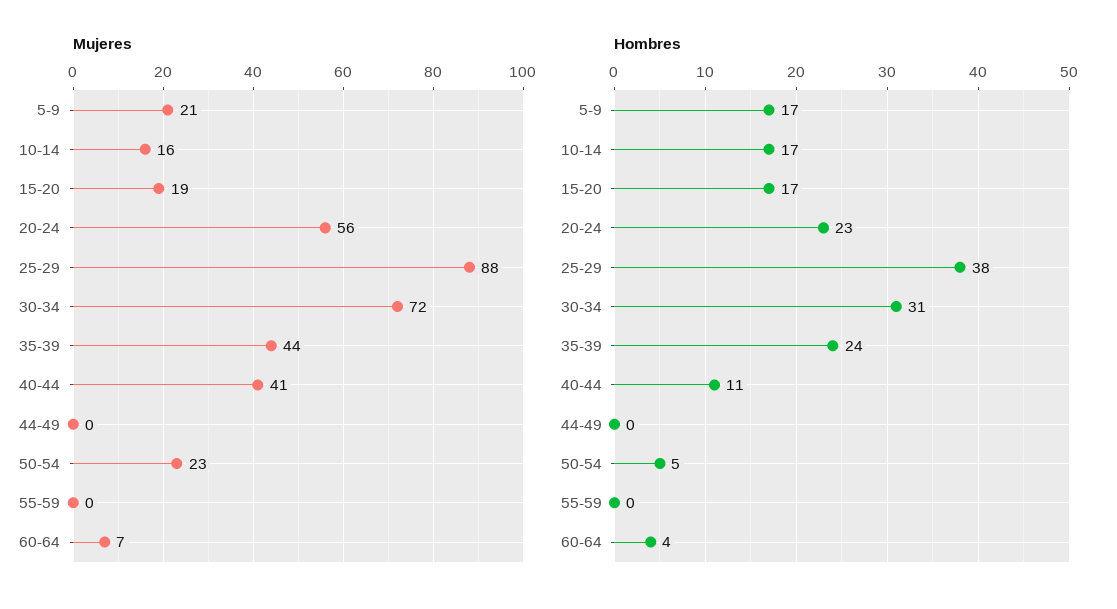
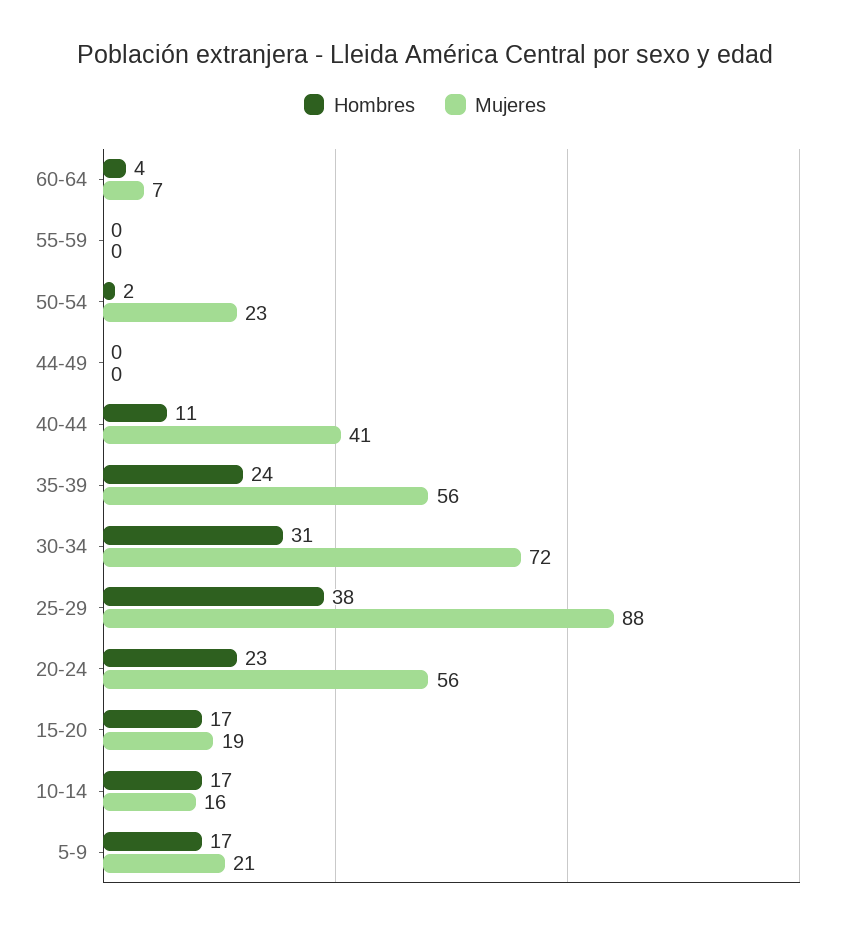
Mujeres, 35-39: 44 -> 56
Hombres, 50-54: 5 -> 2

